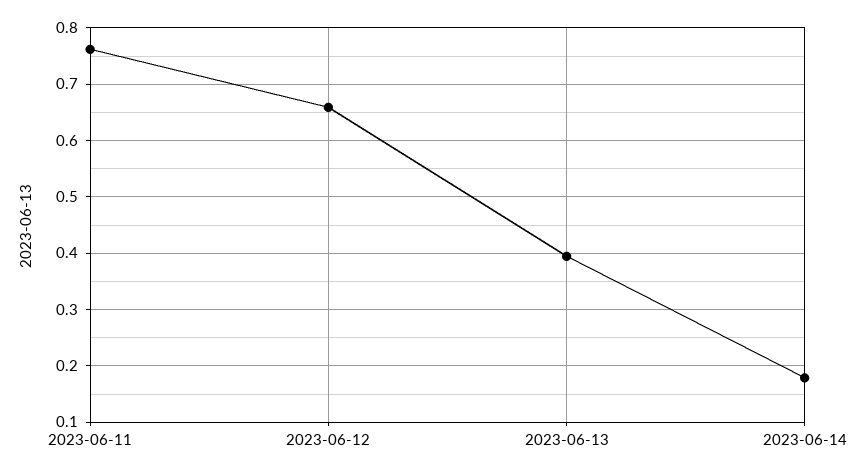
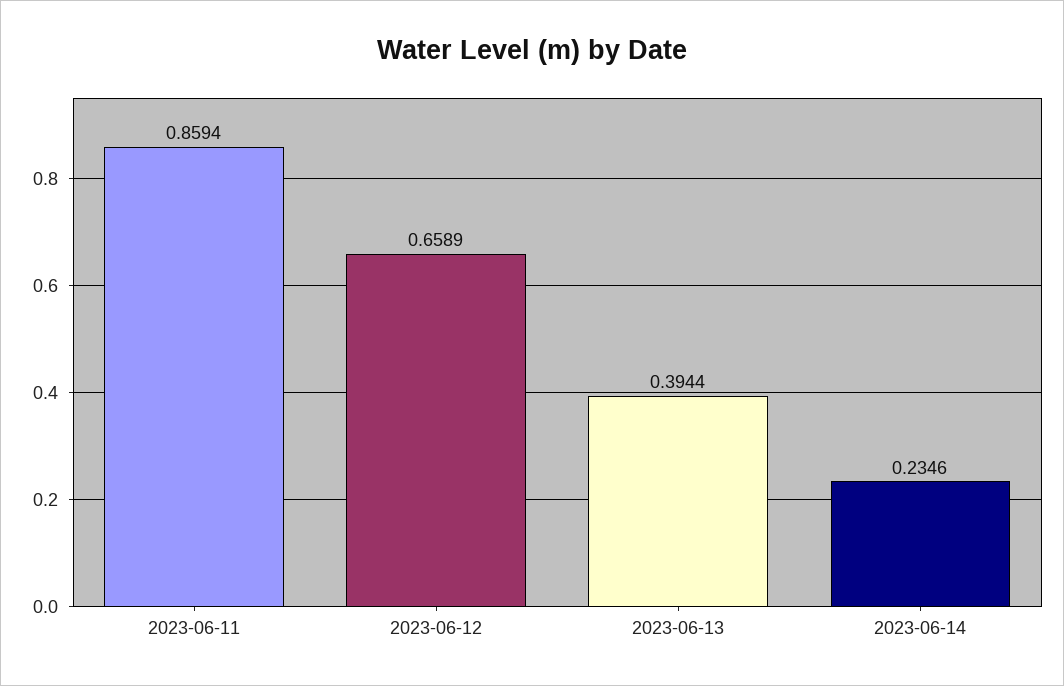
2023-06-11: 0.76 -> 0.8594
2023-06-14: 0.18 -> 0.2346

